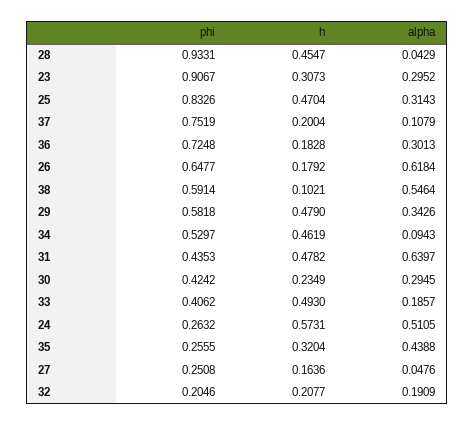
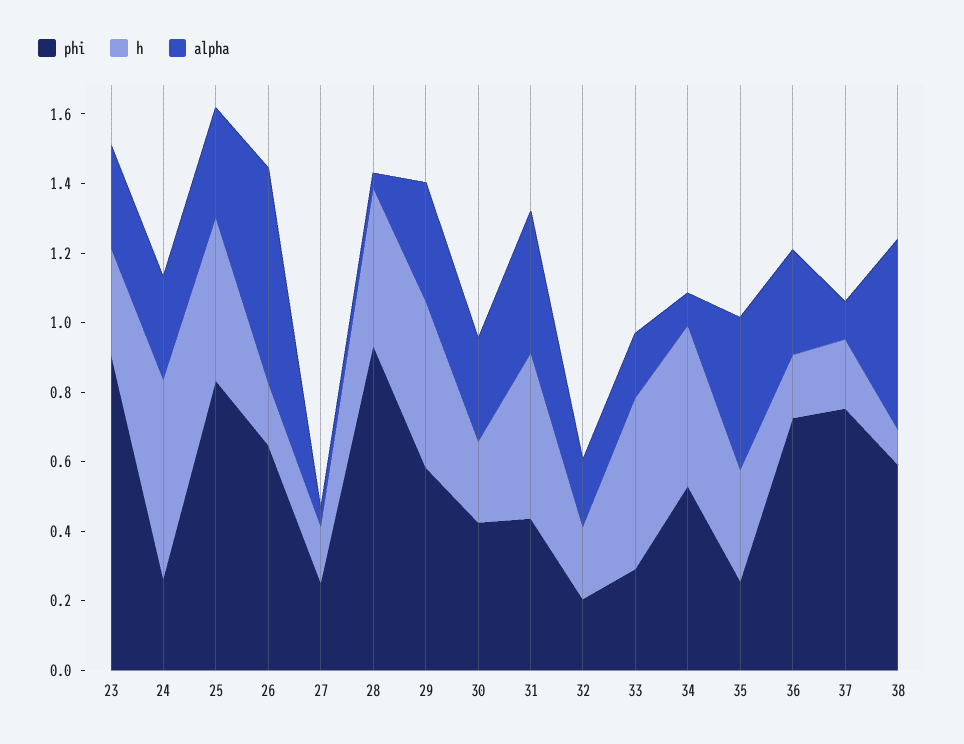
alpha, 31: 0.6397 -> 0.4
phi, 33: 0.4062 -> 0.3
alpha, 24: 0.5105 -> 0.3

